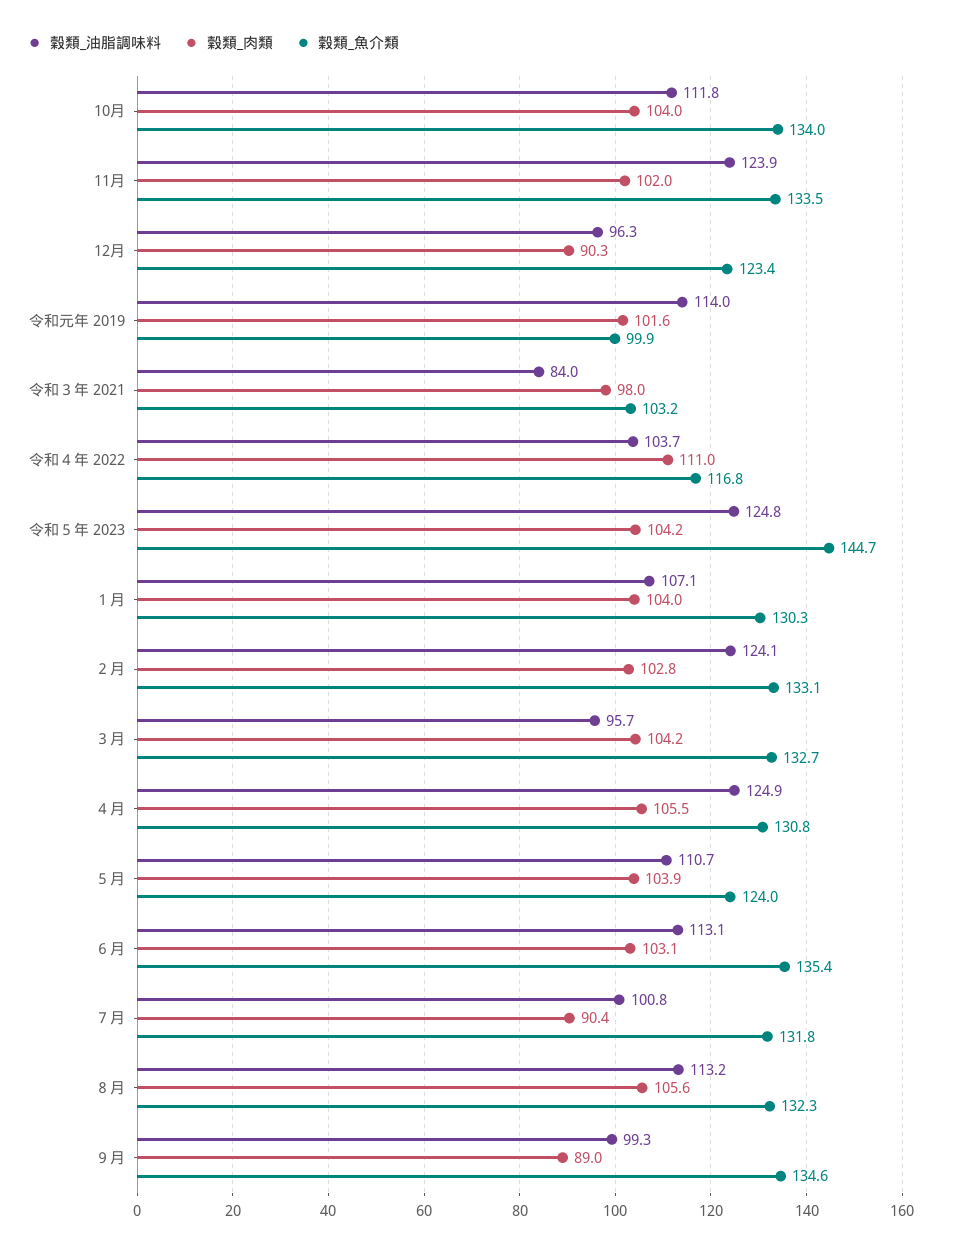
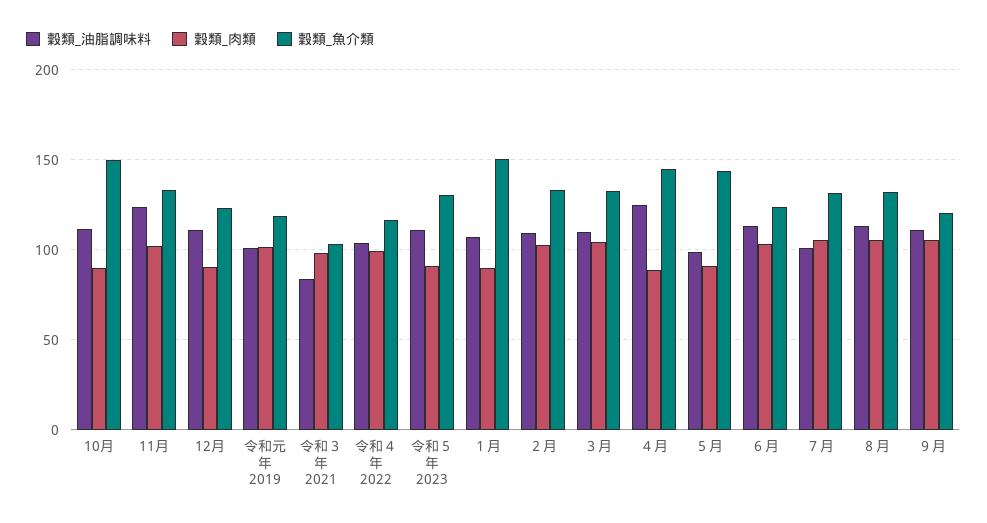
穀類_肉類, 10月: 104 -> 90
穀類_魚介類, 10月: 134 -> 150
穀類_油脂調味料, 12月: 96.3 -> 110
穀類_油脂調味料, 令和元年 2019: 114 -> 100
穀類_魚介類, 令和元年 2019: 99.9 -> 120
穀類_肉類, 令和４年 2022: 111 -> 100
穀類_油脂調味料, 令和５年 2023: 124.8 -> 110
穀類_肉類, 令和５年 2023: 104.2 -> 90
穀類_魚介類, 令和５年 2023: 144.7 -> 130
穀類_肉類, １月: 104 -> 90
穀類_魚介類, １月: 130.3 -> 150
穀類_油脂調味料, ２月: 124.1 -> 110
穀類_油脂調味料, ３月: 95.7 -> 110
穀類_肉類, ４月: 105.5 -> 90
穀類_魚介類, ４月: 130.8 -> 145
穀類_油脂調味料, ５月: 110.7 -> 100
穀類_肉類, ５月: 103.9 -> 90
穀類_魚介類, ５月: 124 -> 145
穀類_魚介類, ６月: 135.4 -> 125
穀類_肉類, ７月: 90.4 -> 105
穀類_油脂調味料, ９月: 99.3 -> 110
穀類_肉類, ９月: 89 -> 105
穀類_魚介類, ９月: 134.6 -> 120

